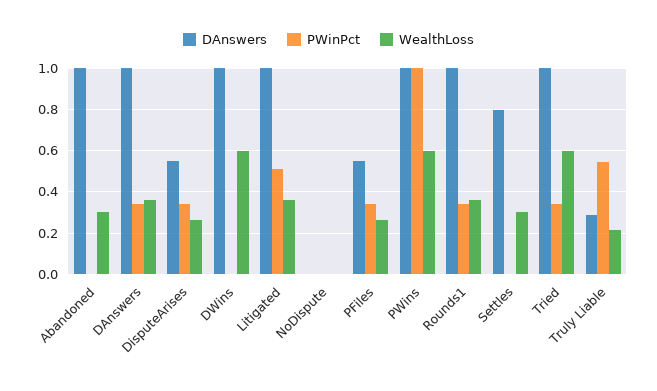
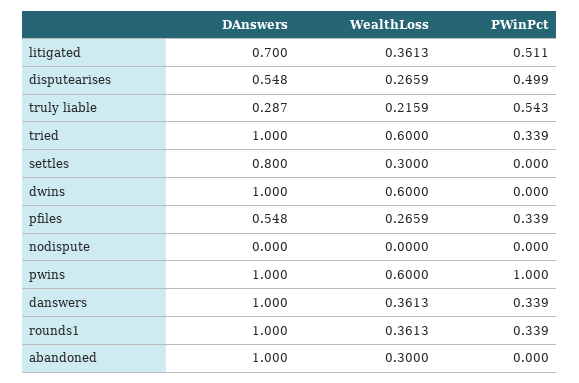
PWinPct, DisputeArises: 0.35 -> 0.499
DAnswers, Litigated: 1 -> 0.7

